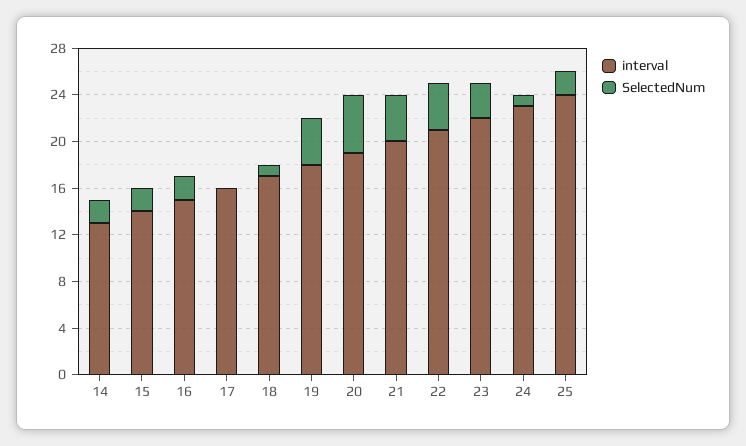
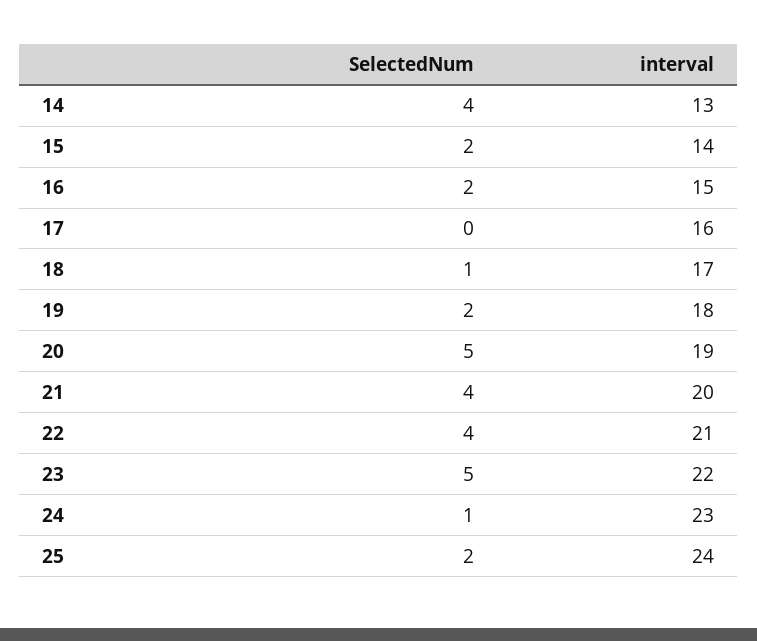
SelectedNum, 14: 2 -> 4
SelectedNum, 19: 4 -> 2
SelectedNum, 23: 3 -> 5

